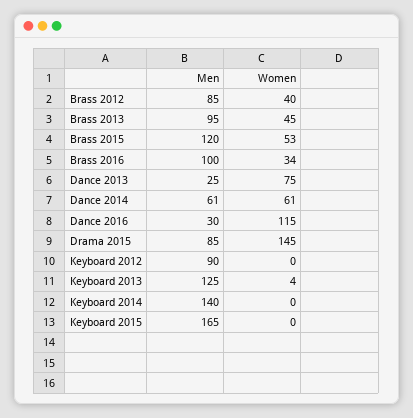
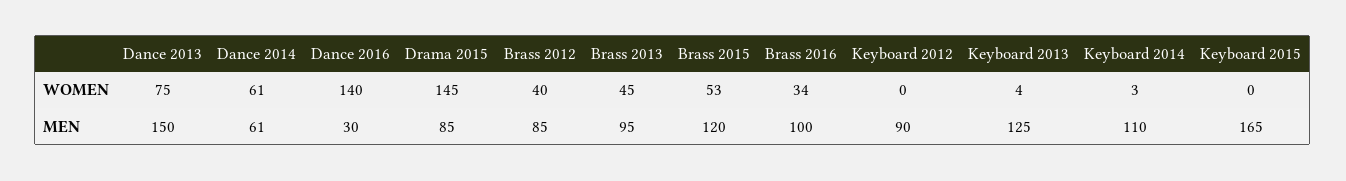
Men, Dance 2013: 25 -> 150
Women, Dance 2016: 115 -> 140
Men, Keyboard 2014: 140 -> 110
Women, Keyboard 2014: 0 -> 3

